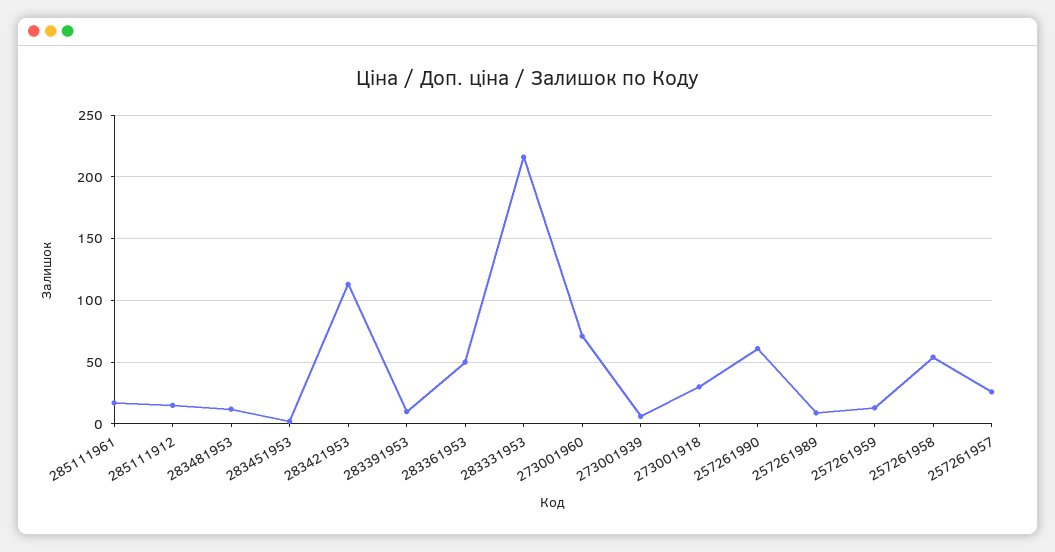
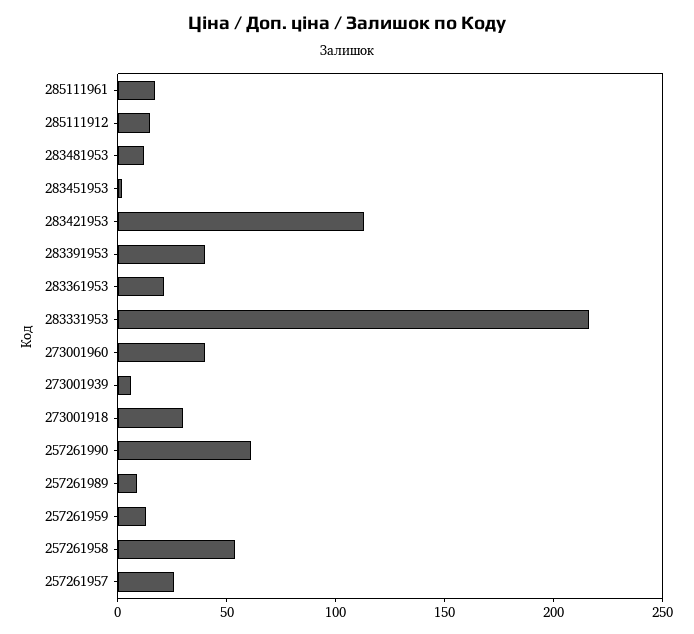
283391953: 10 -> 40
283361953: 50 -> 20
273001960: 70 -> 40

